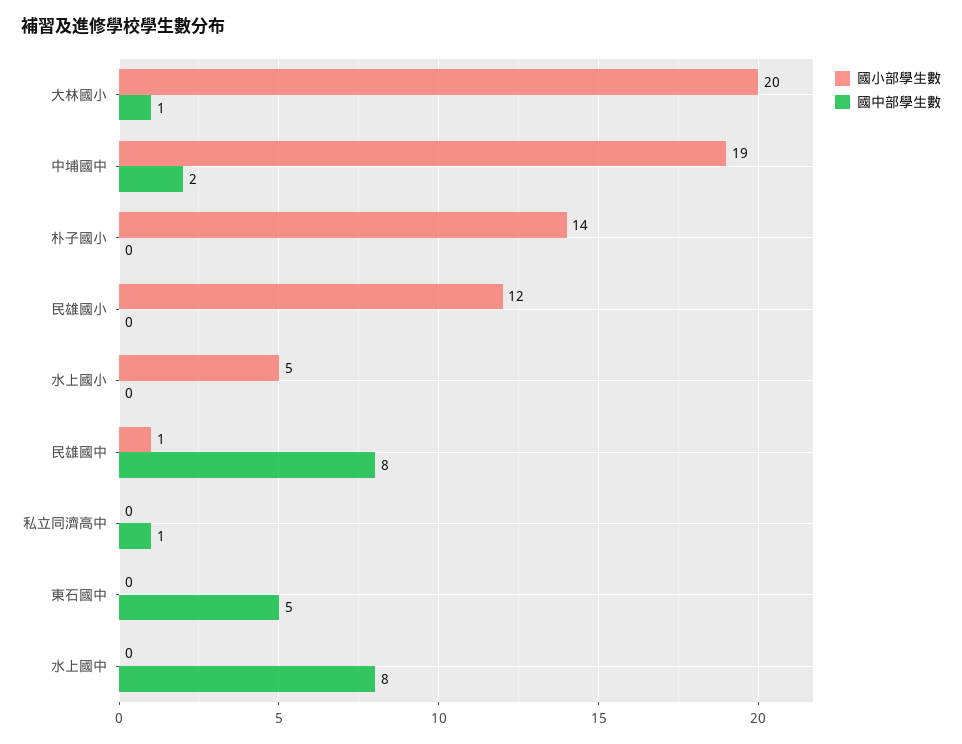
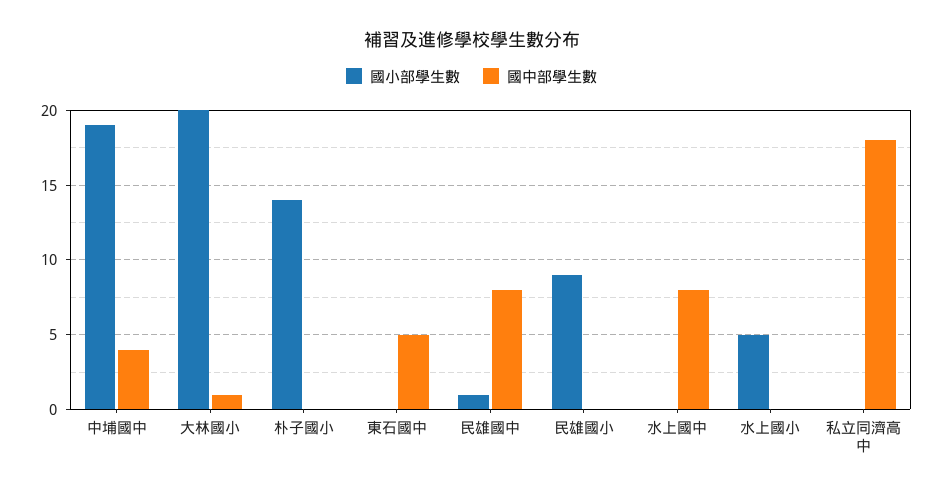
國中部學生數, 中埔國中: 2 -> 4
國小部學生數, 民雄國小: 12 -> 9
國中部學生數, 私立同濟高中: 1 -> 18

